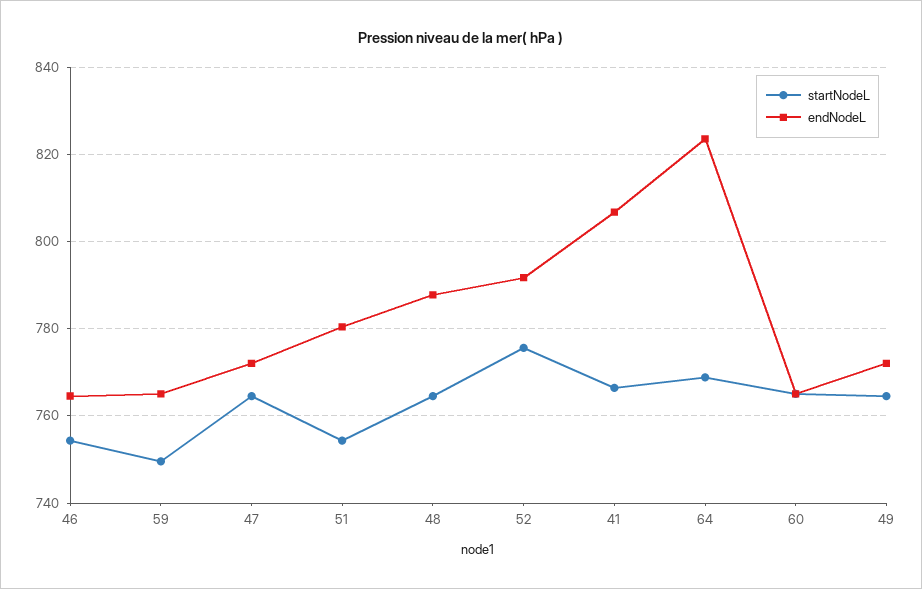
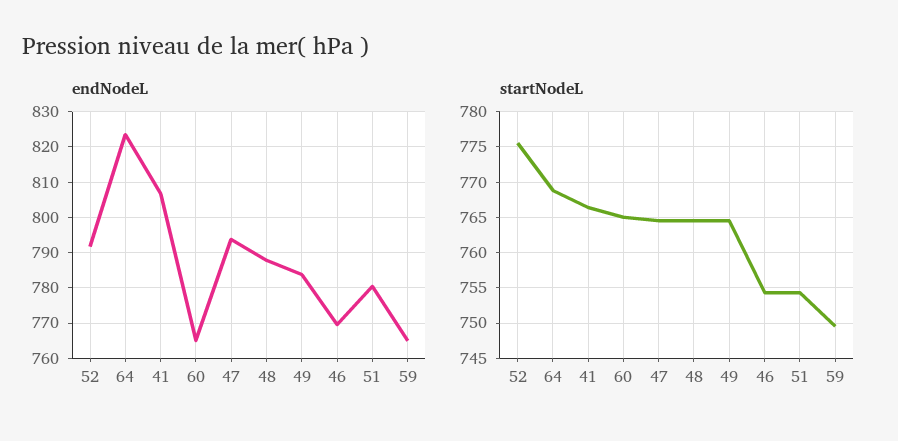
endNodeL, 46: 764 -> 770
endNodeL, 47: 772 -> 794
endNodeL, 49: 772 -> 784

